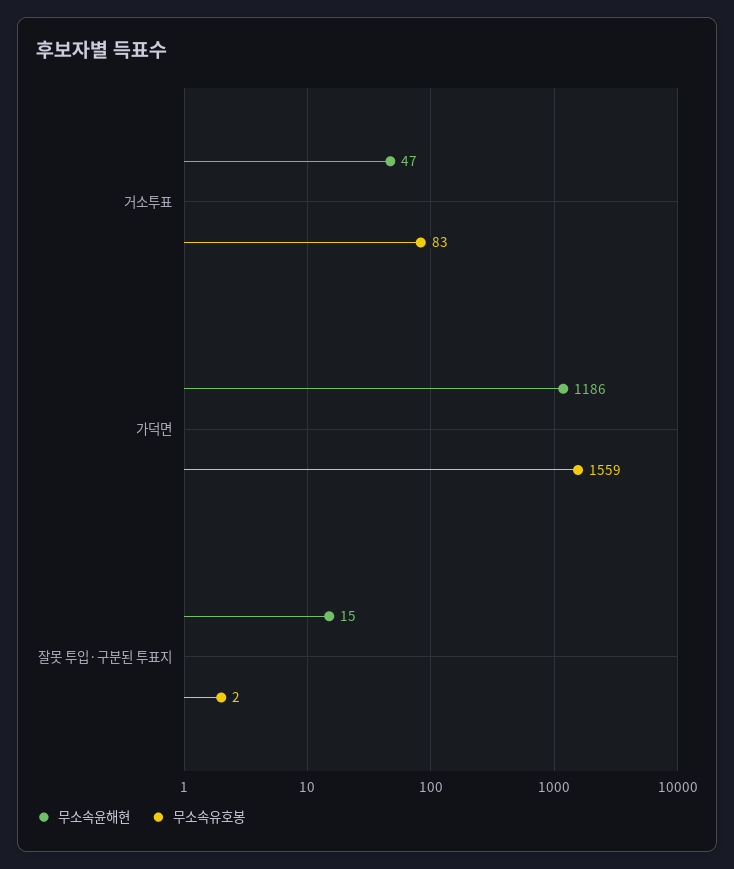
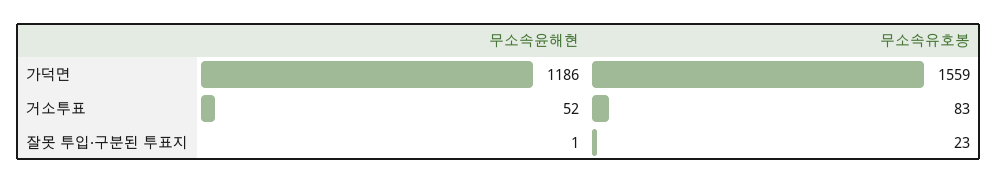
무소속윤해현, 거소투표: 47 -> 52
무소속윤해현, 잘못 투입·구분된 투표지: 15 -> 1
무소속유호봉, 잘못 투입·구분된 투표지: 2 -> 23

